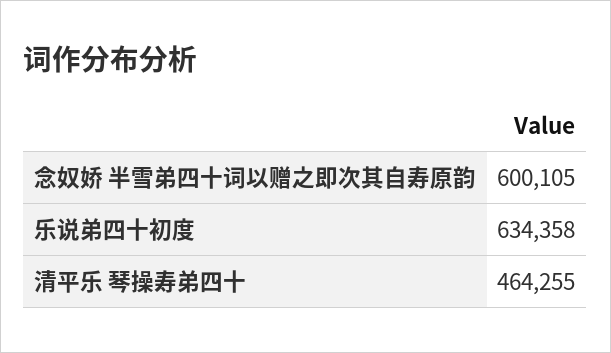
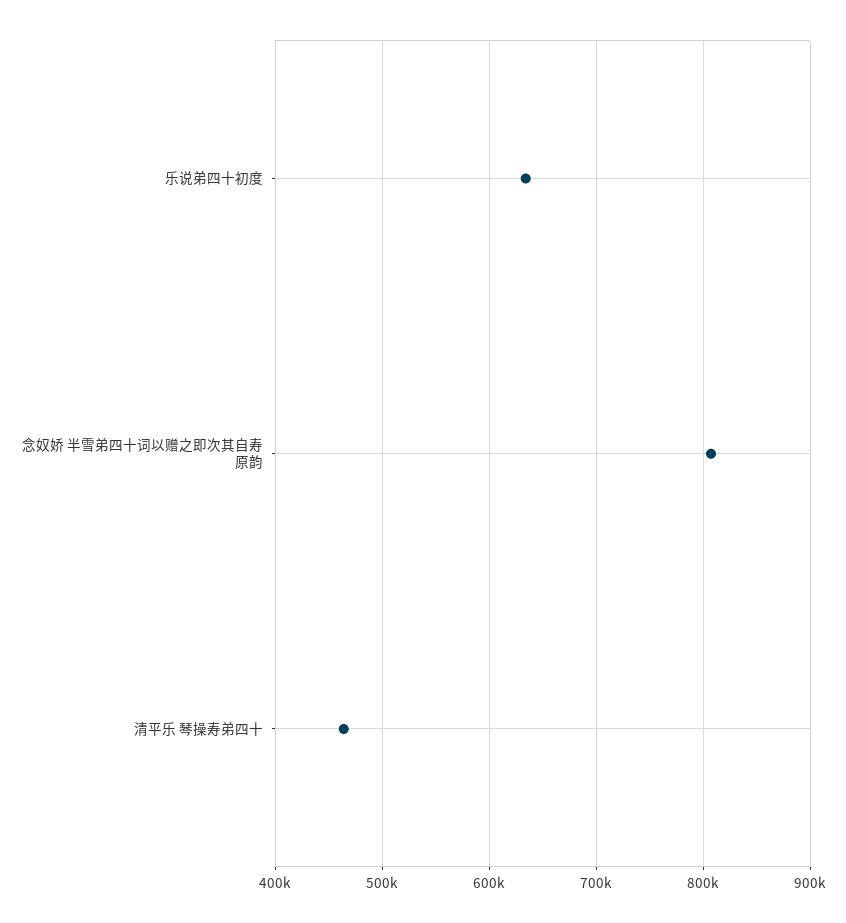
念奴娇 半雪弟四十词以赠之即次其自寿原韵: 600105 -> 810000

